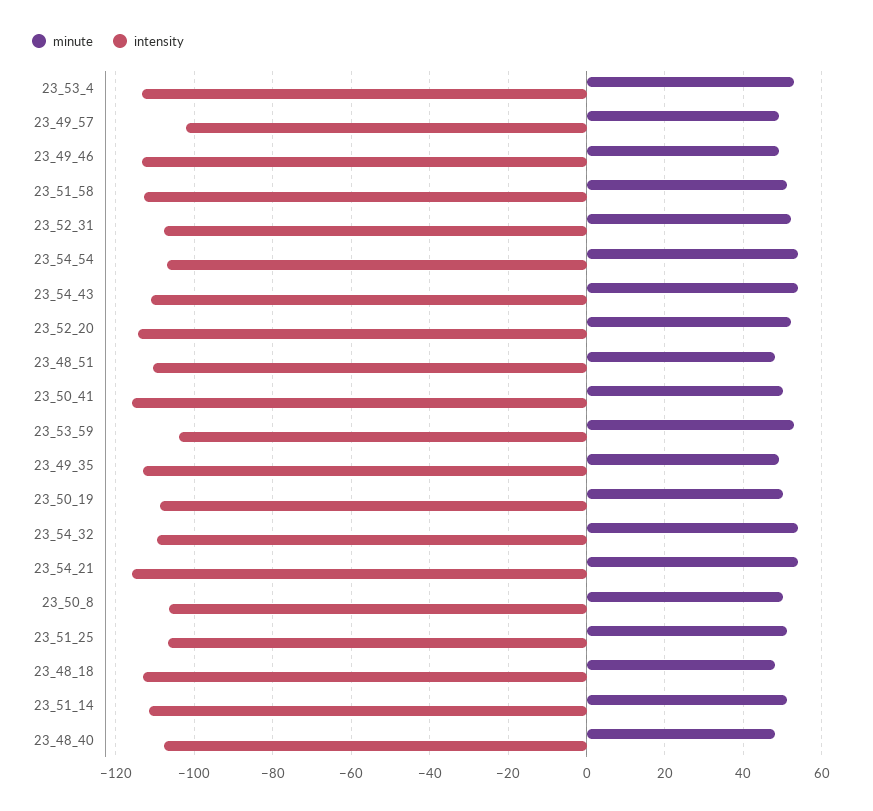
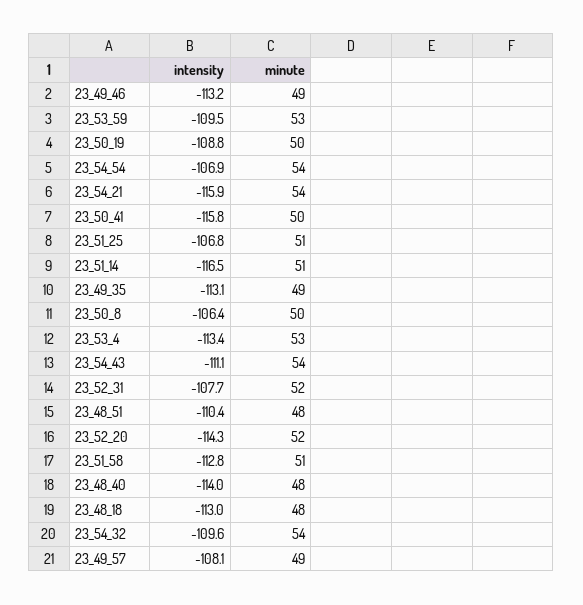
intensity, 23_49_57: -102 -> -108.1
intensity, 23_53_59: -104 -> -109.5
intensity, 23_51_14: -112 -> -116.5
intensity, 23_48_40: -108 -> -114

